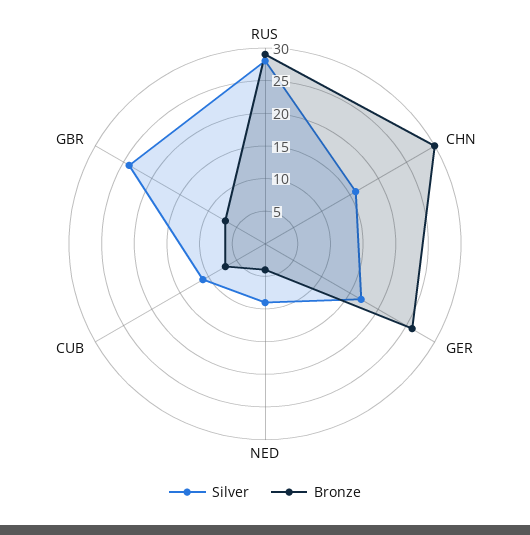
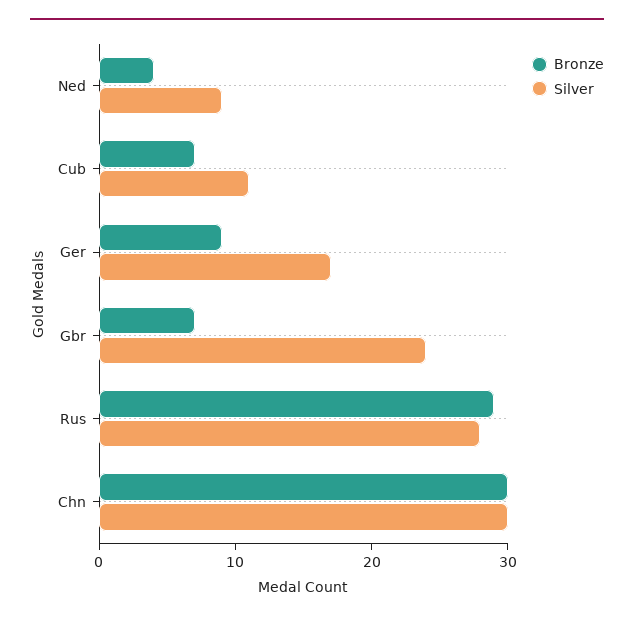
Silver, CHN: 15 -> 30
Bronze, GER: 25 -> 9

